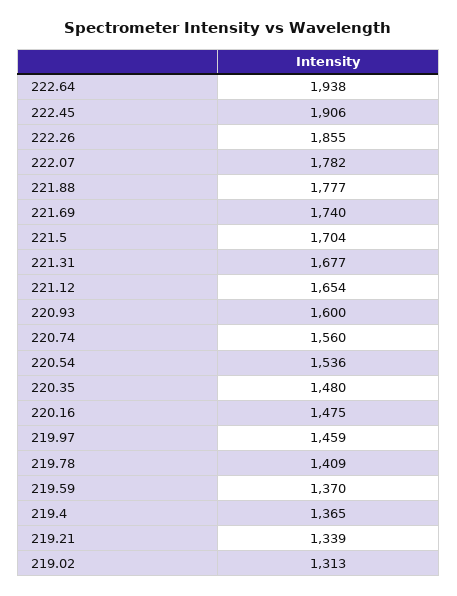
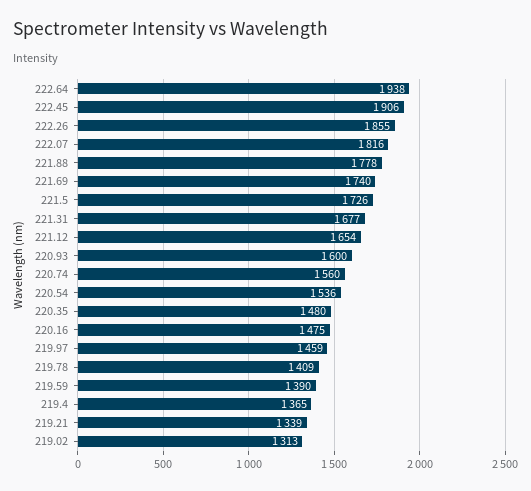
222.07: 1782 -> 1816
221.88: 1777 -> 1778
221.5: 1704 -> 1726
219.59: 1370 -> 1390

